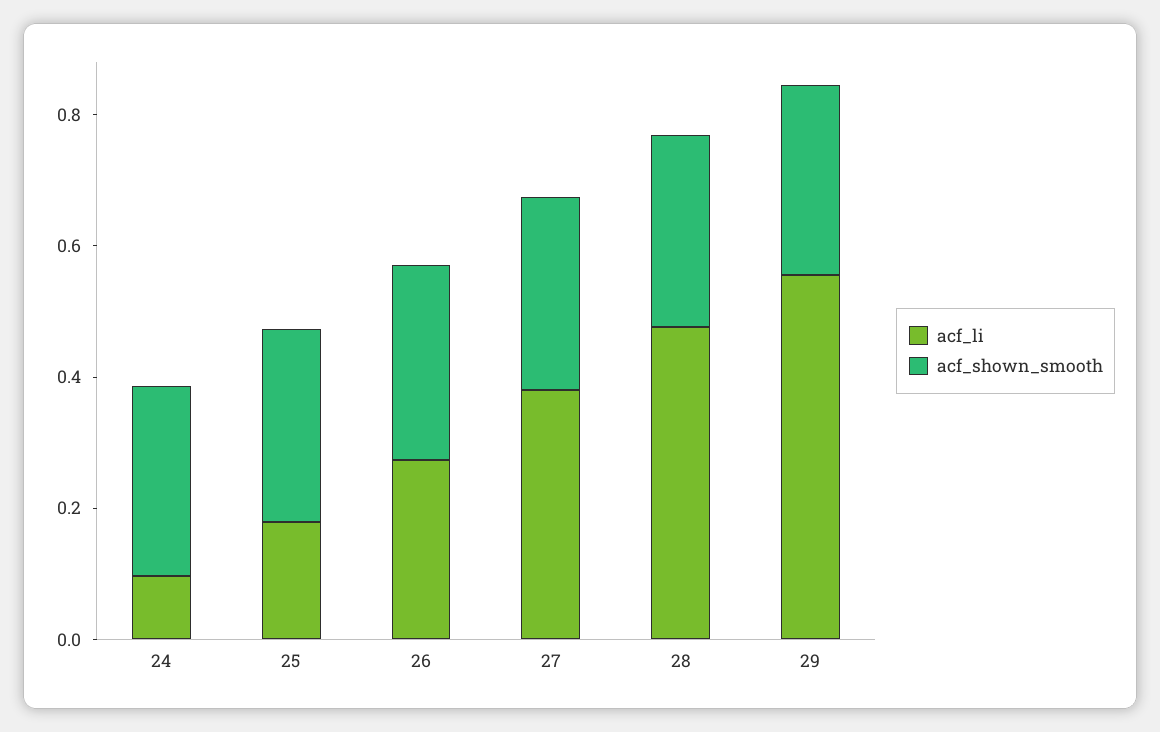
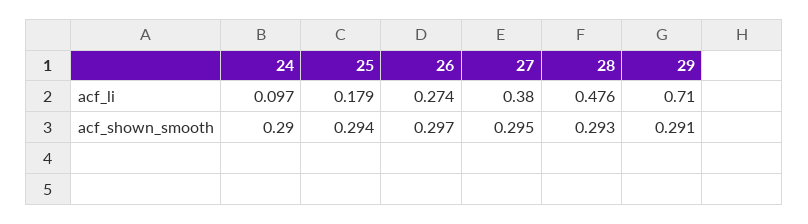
acf_li, 29: 0.55 -> 0.71

